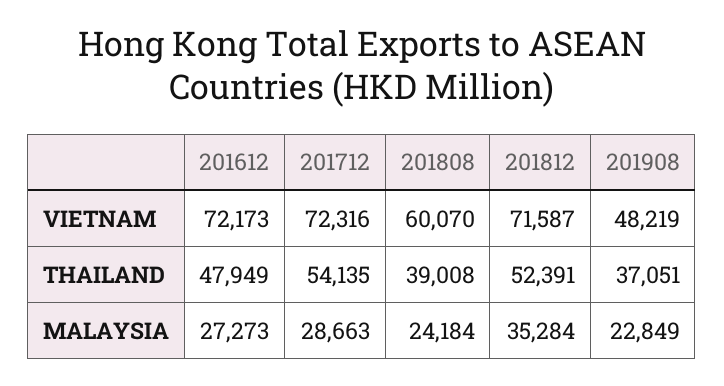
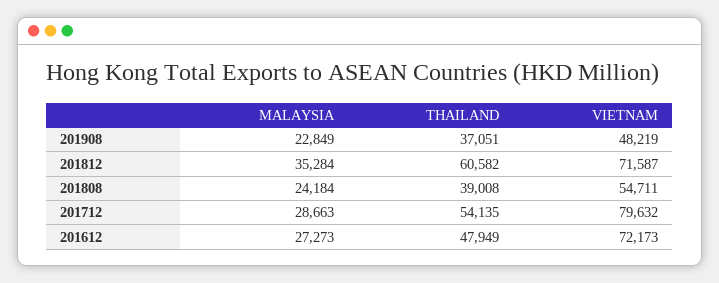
201712, VIETNAM: 72316 -> 79632
201808, VIETNAM: 60070 -> 54711
201812, THAILAND: 52391 -> 60582

